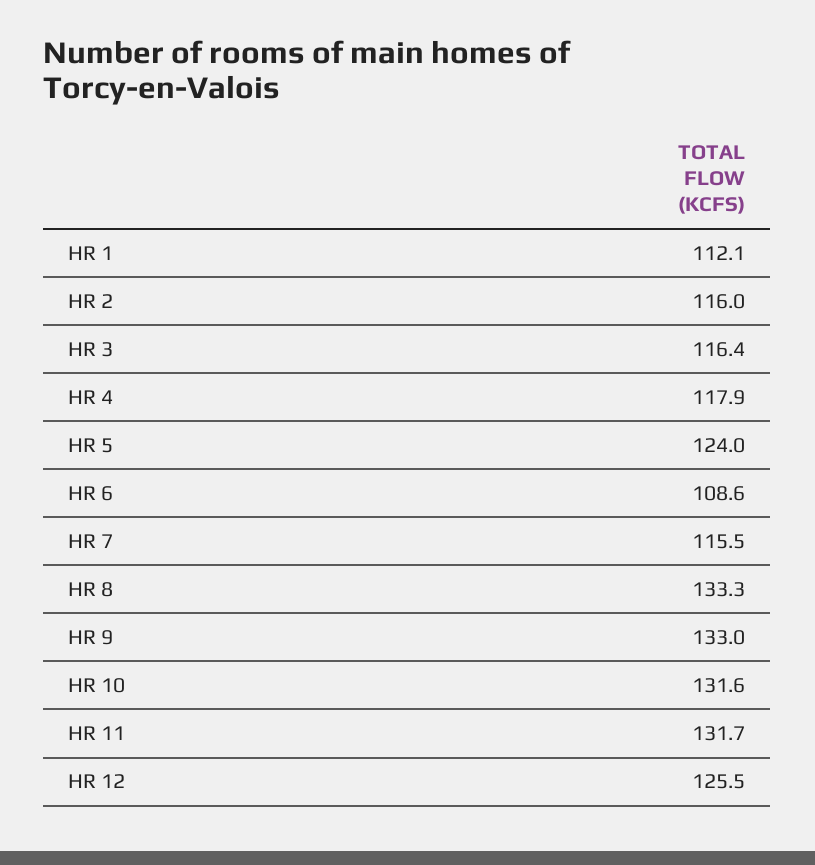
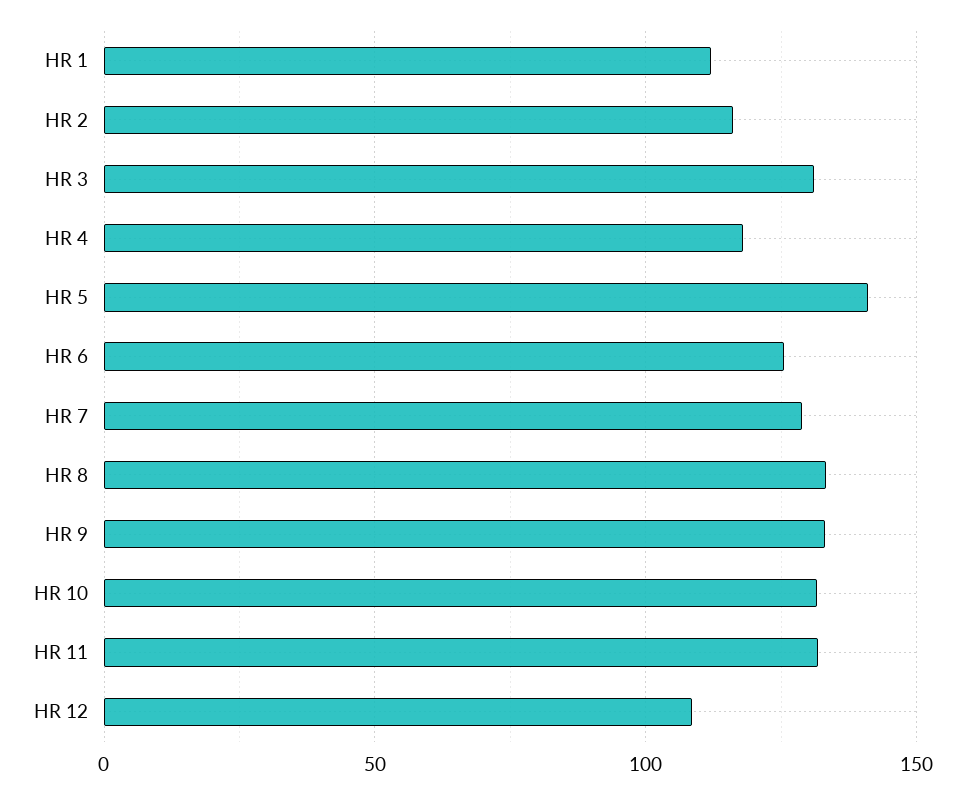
HR 3: 116.4 -> 130
HR 5: 124 -> 140
HR 6: 108.6 -> 125
HR 7: 115.5 -> 130
HR 12: 125.5 -> 110

